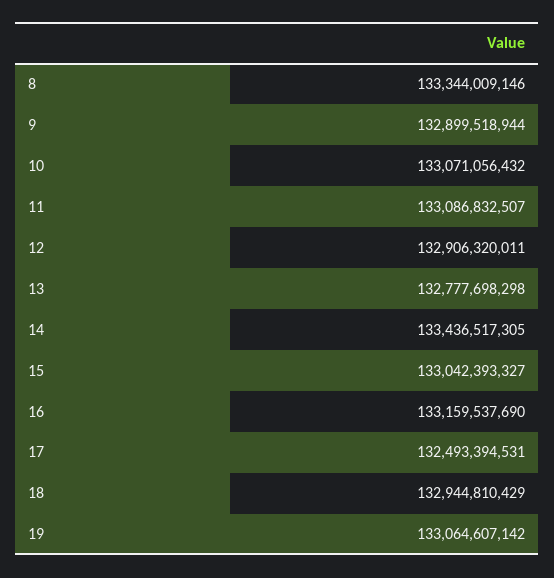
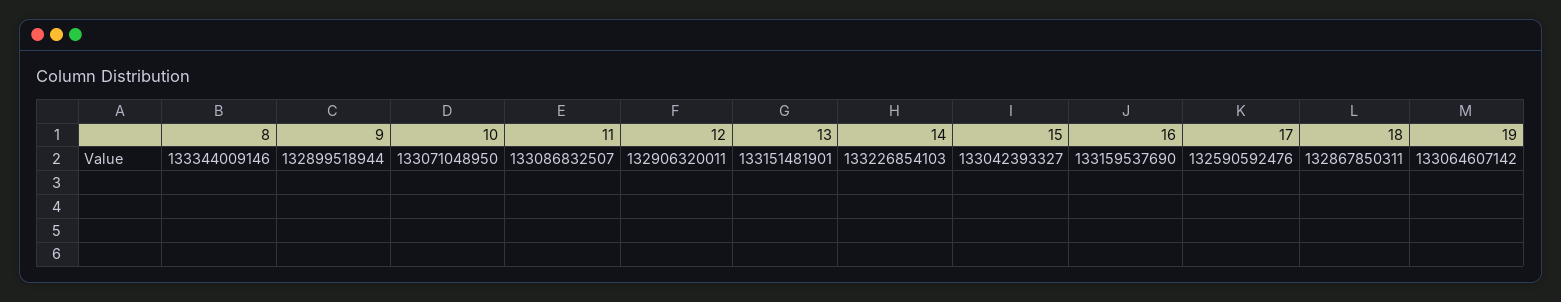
10: 133071056432 -> 133071048950
13: 132777698298 -> 133151481901
14: 133436517305 -> 133226854103
17: 132493394531 -> 132590592476
18: 132944810429 -> 132867850311

